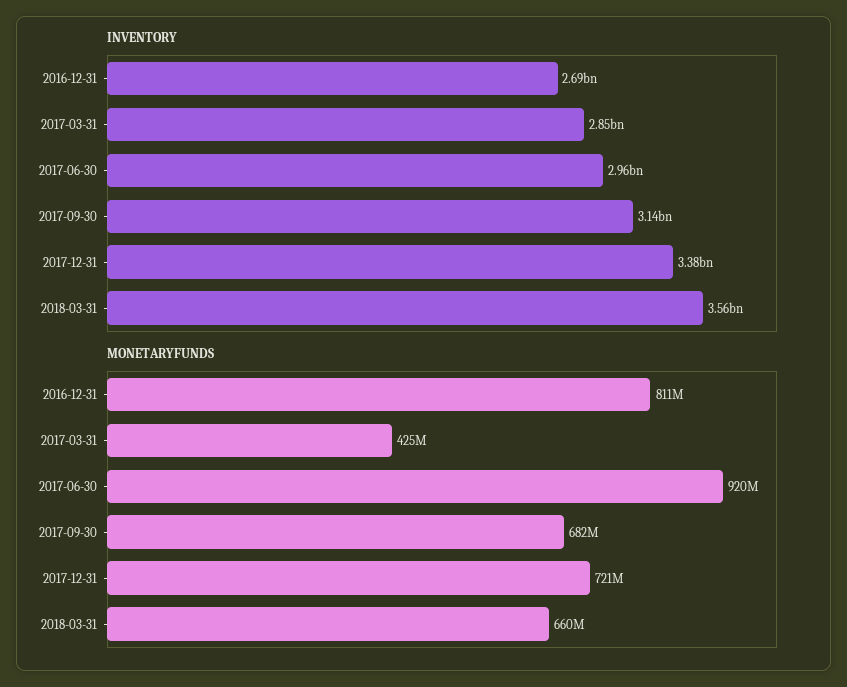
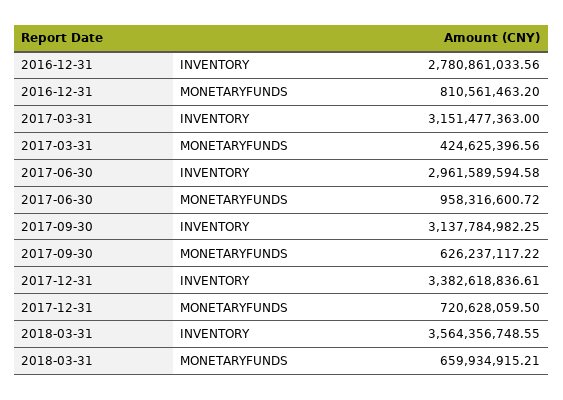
INVENTORY, 2016-12-31: 2690000000 -> 2780861033.56
INVENTORY, 2017-03-31: 2850000000 -> 3151477363
MONETARYFUNDS, 2017-06-30: 920000000 -> 958316600.72
MONETARYFUNDS, 2017-09-30: 682000000 -> 626237117.22

